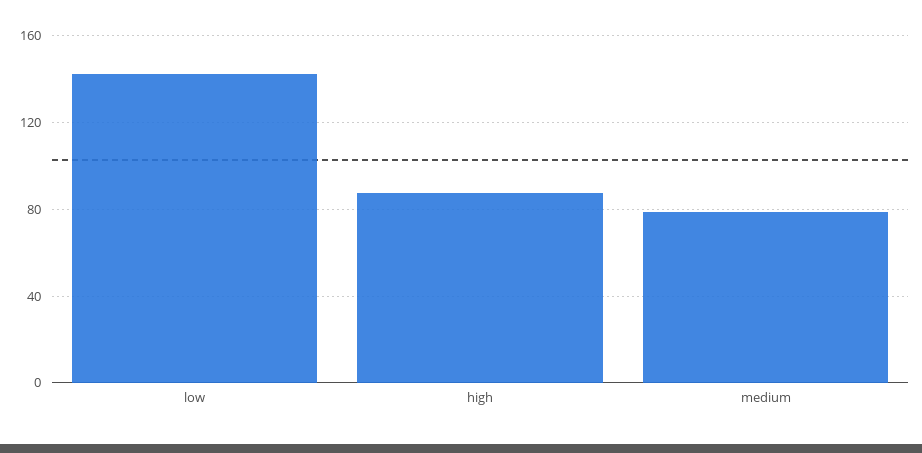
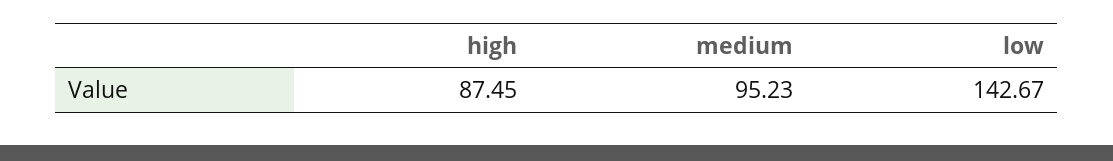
medium: 80 -> 95.23

